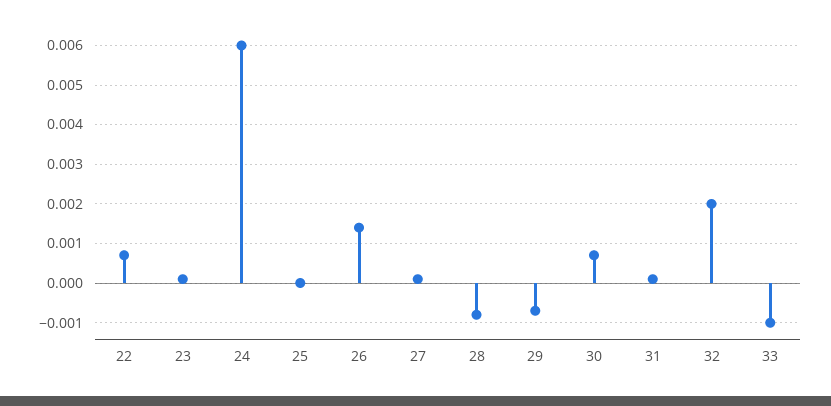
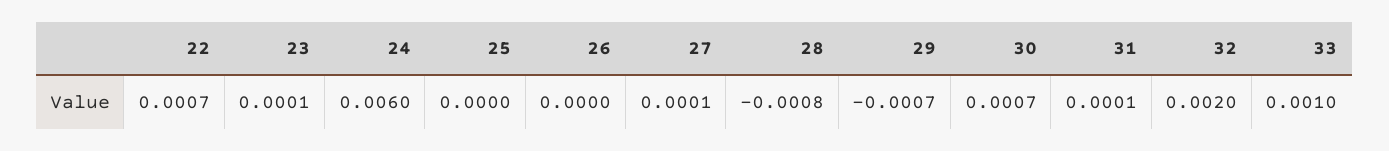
26: 0.0015 -> 0
33: -0.001 -> 0.001

